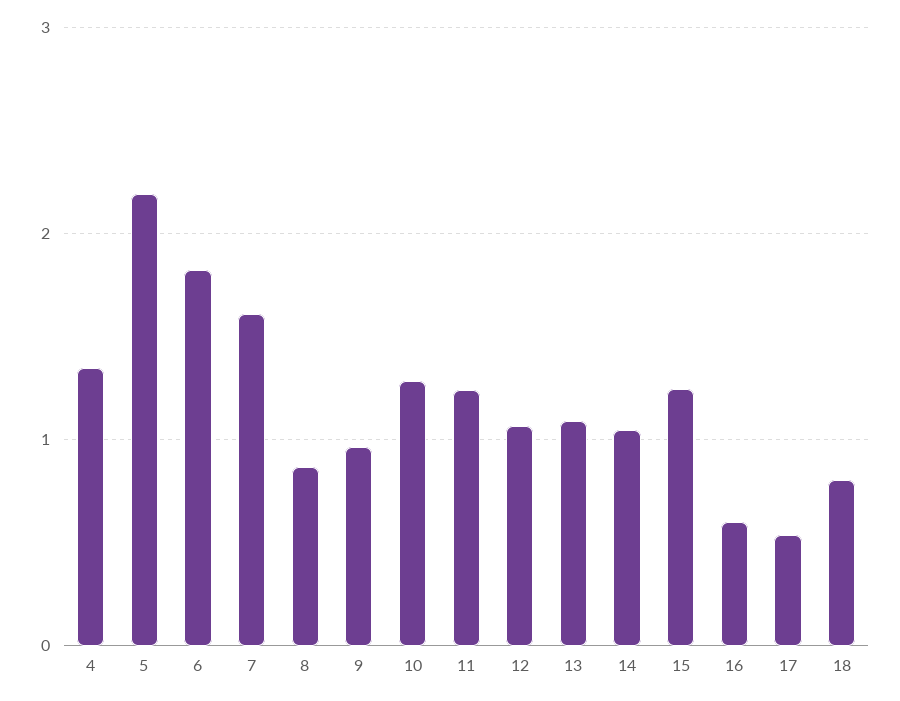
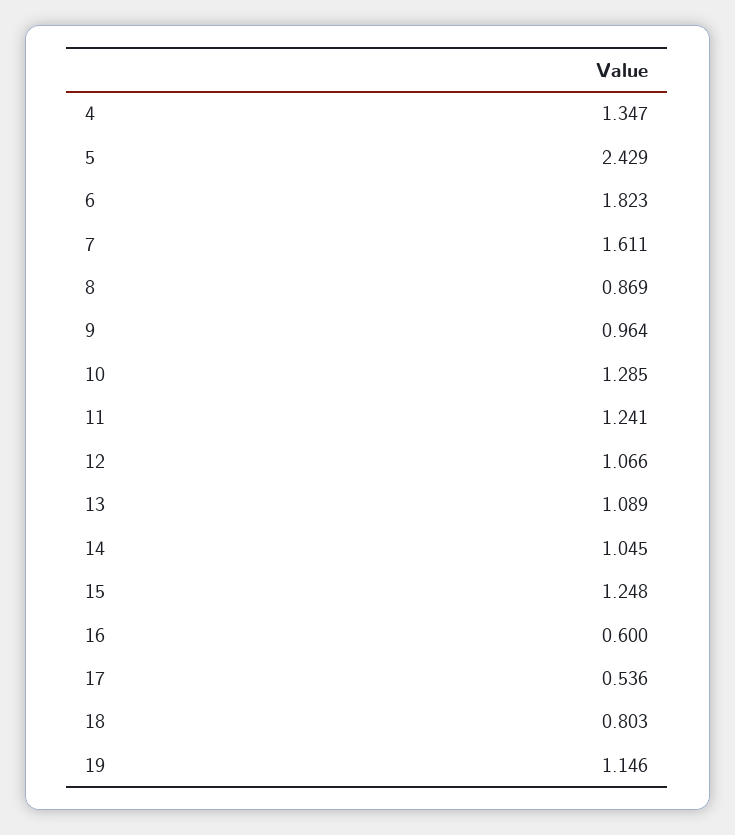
5: 2.2 -> 2.429
19: none -> 1.146

